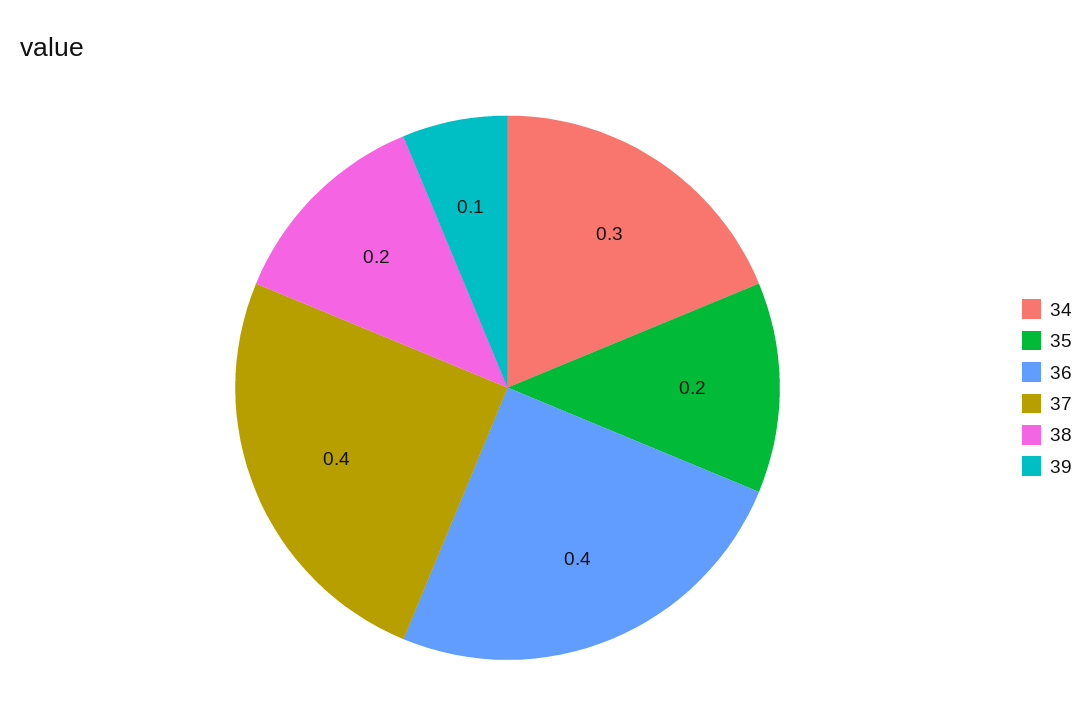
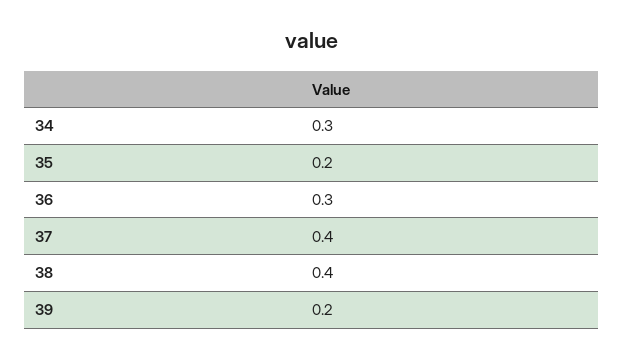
36: 0.4 -> 0.3
38: 0.2 -> 0.4
39: 0.1 -> 0.2

